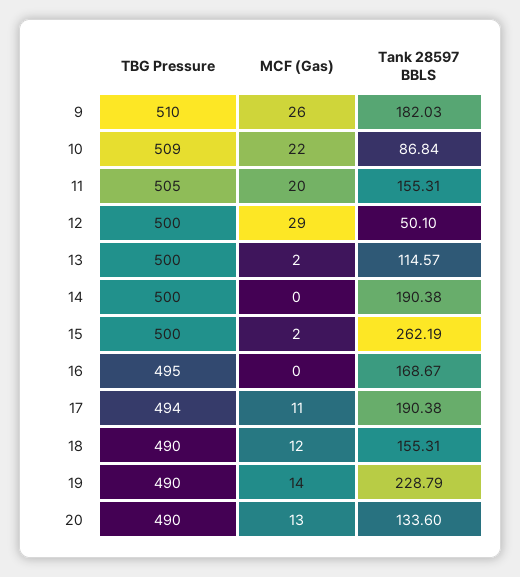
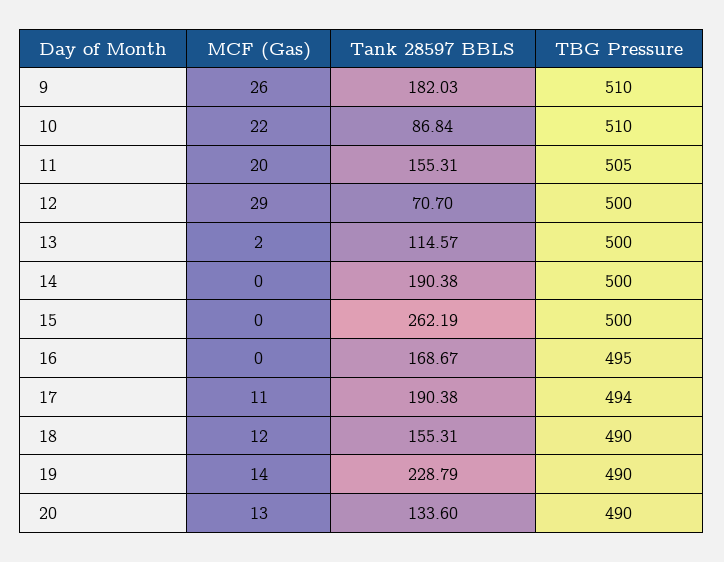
TBG Pressure, 10: 509 -> 510
Tank 28597 BBLS, 12: 50.1 -> 70.7
MCF (Gas), 15: 2 -> 0

